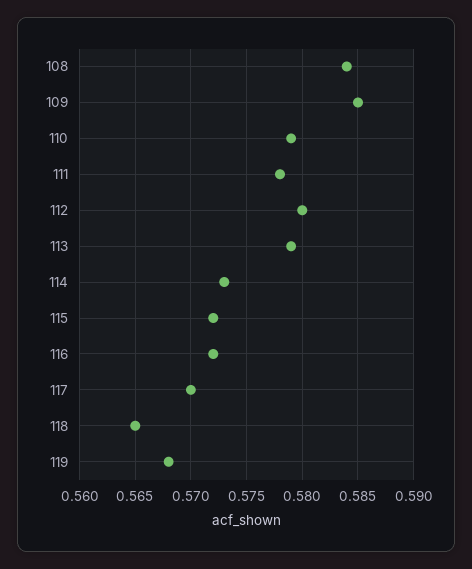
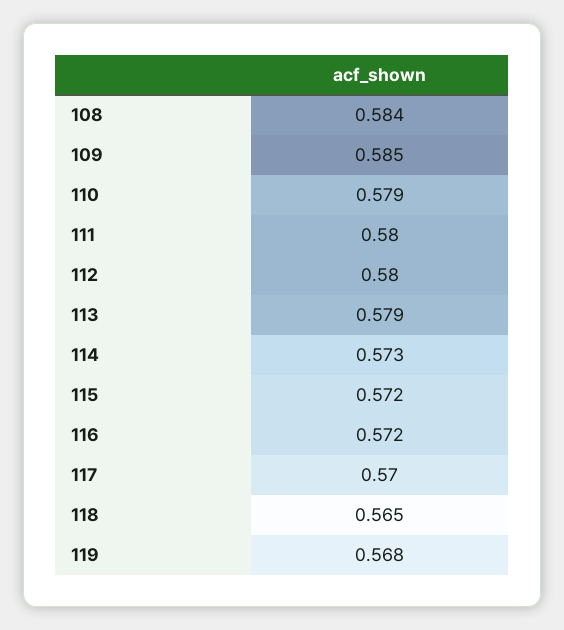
111: 0.578 -> 0.58

